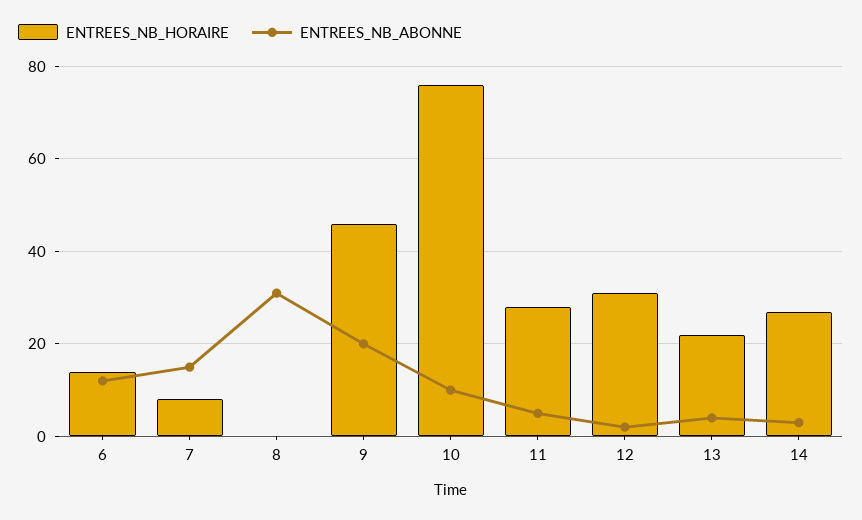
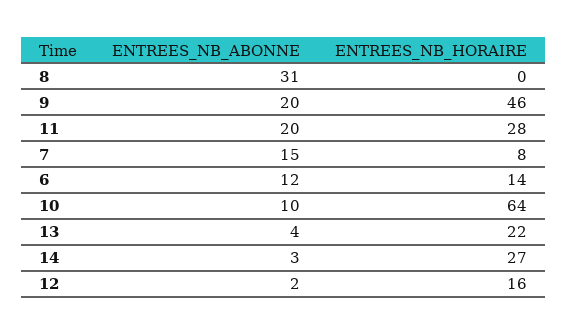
ENTREES_NB_HORAIRE, 10: 75 -> 64
ENTREES_NB_ABONNE, 11: 5 -> 20
ENTREES_NB_HORAIRE, 12: 30 -> 16

